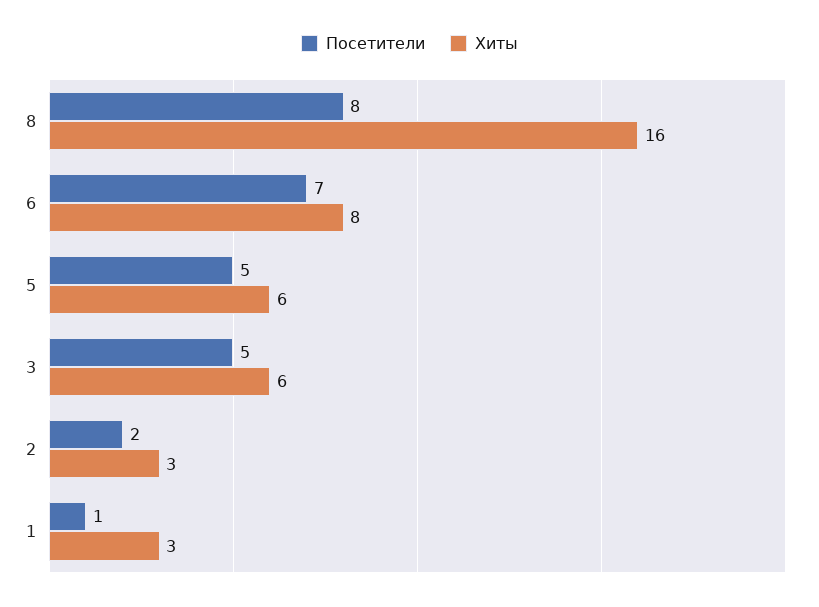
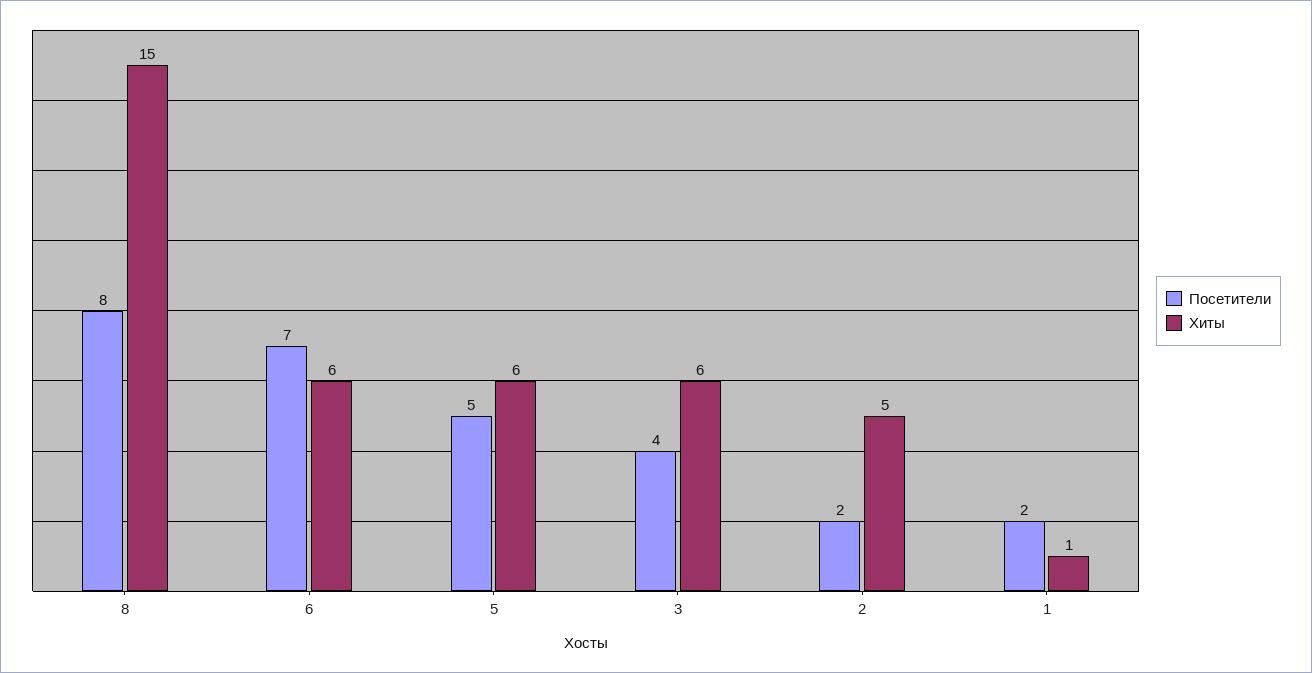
Хиты, 8: 16 -> 15
Хиты, 6: 8 -> 6
Посетители, 3: 5 -> 4
Хиты, 2: 3 -> 5
Посетители, 1: 1 -> 2
Хиты, 1: 3 -> 1

